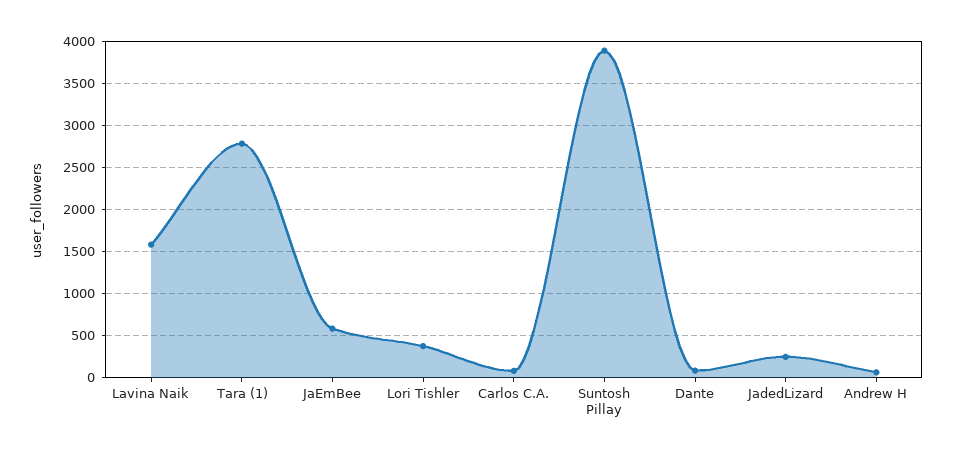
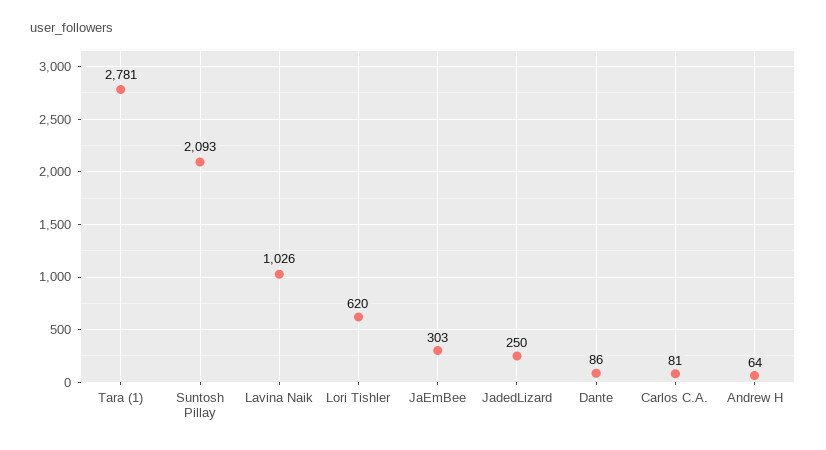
Lavina Naik: 1600 -> 1026
JaEmBee: 600 -> 303
Lori Tishler: 400 -> 620
Suntosh Pillay: 3900 -> 2093

